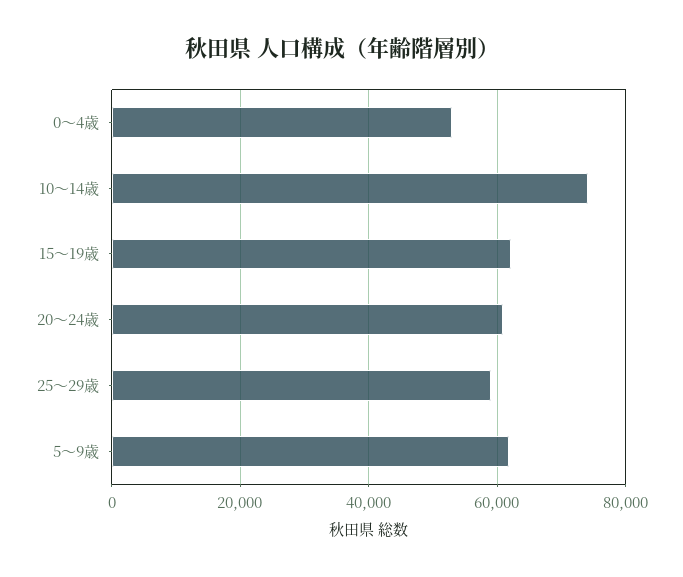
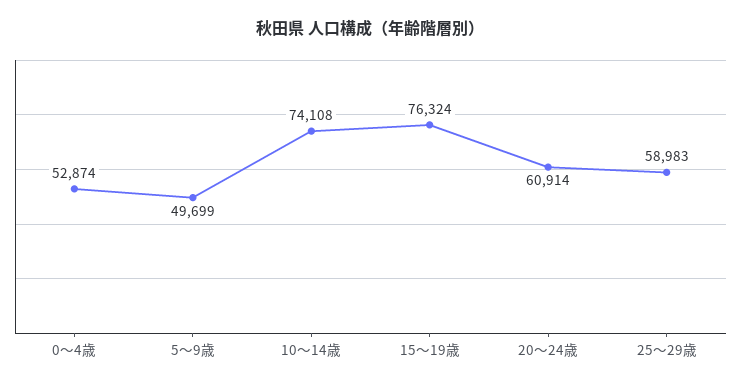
15～19歳: 62000 -> 76324
5～9歳: 62000 -> 49699

